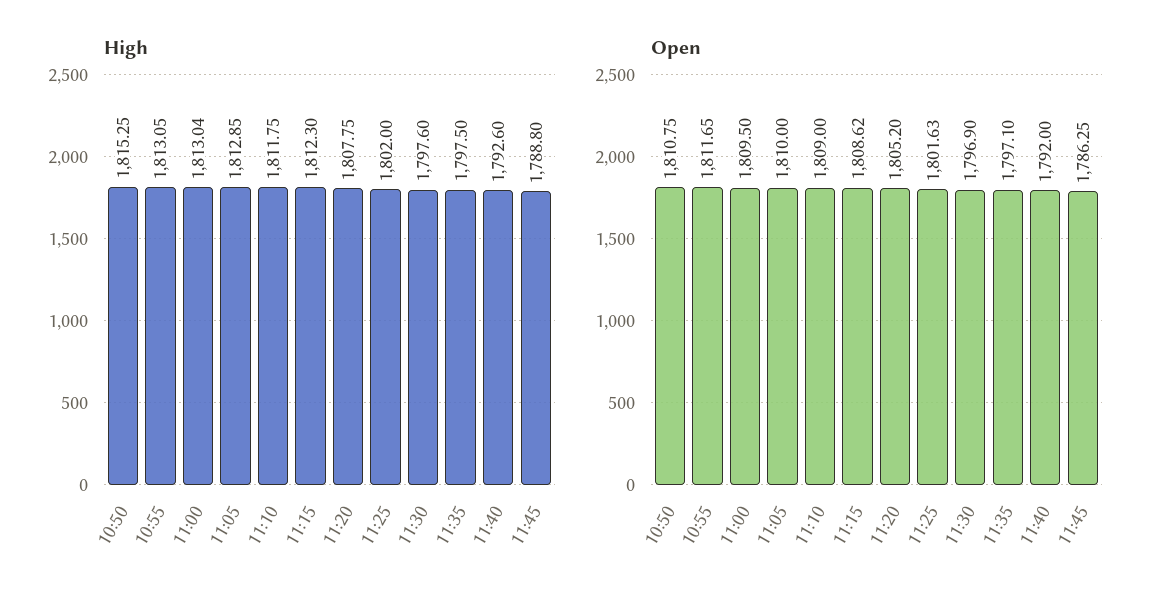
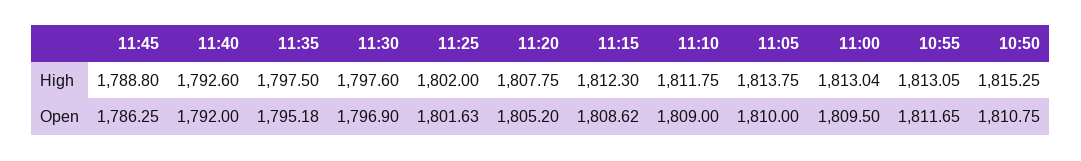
High, 11:05: 1812.85 -> 1813.75
Open, 11:35: 1797.1 -> 1795.18

